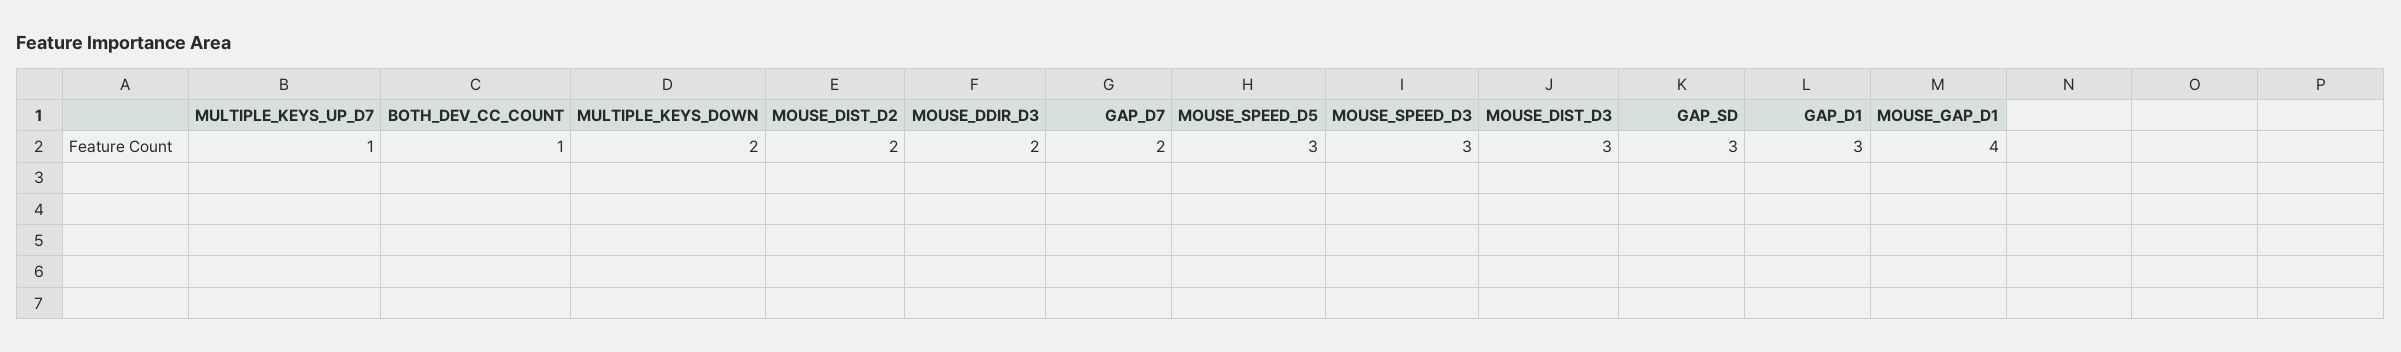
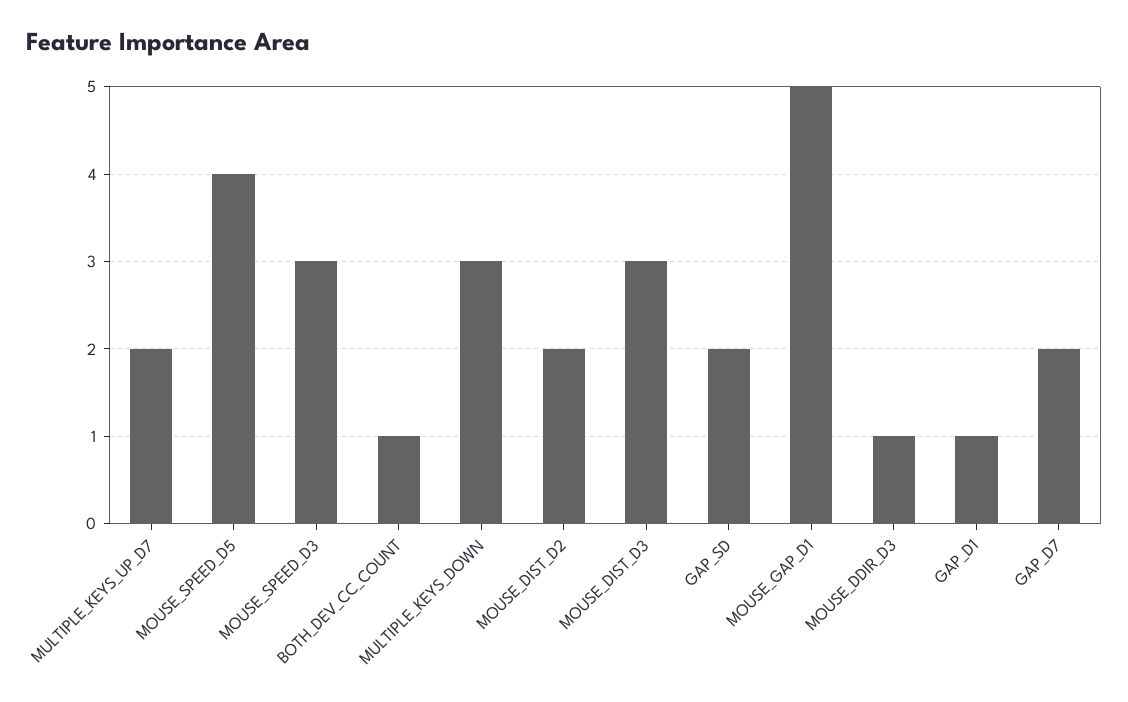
MULTIPLE_KEYS_UP_D7: 1 -> 2
MULTIPLE_KEYS_DOWN: 2 -> 3
MOUSE_DDIR_D3: 2 -> 1
MOUSE_SPEED_D5: 3 -> 4
GAP_SD: 3 -> 2
GAP_D1: 3 -> 1
MOUSE_GAP_D1: 4 -> 5

